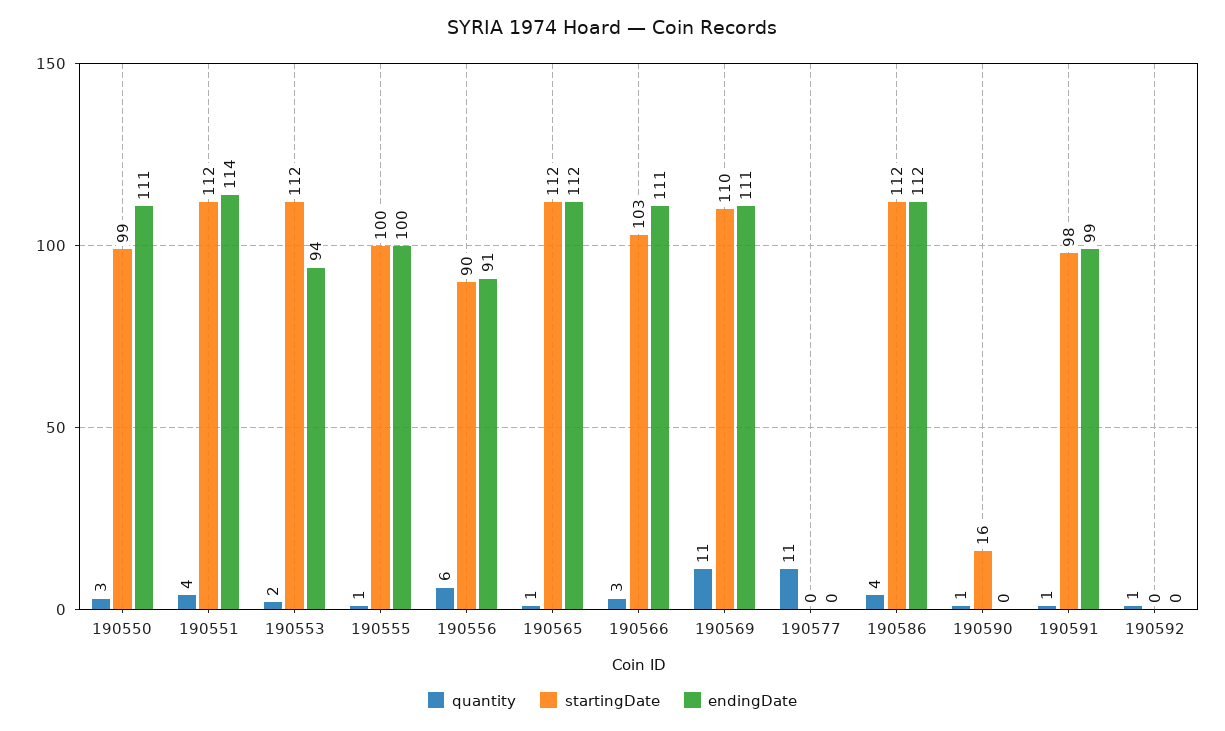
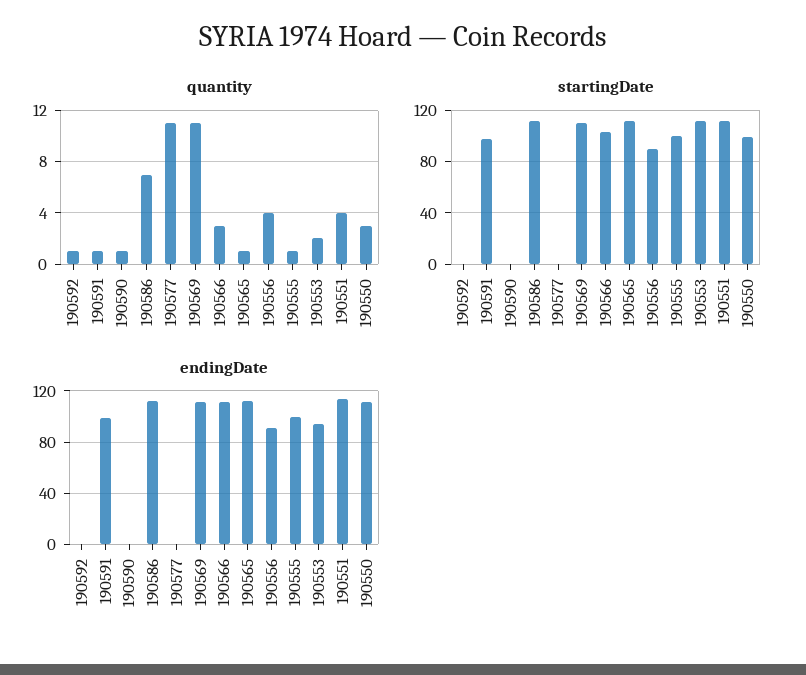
quantity, 190556: 6 -> 4
quantity, 190586: 4 -> 7
startingDate, 190590: 16 -> 0

